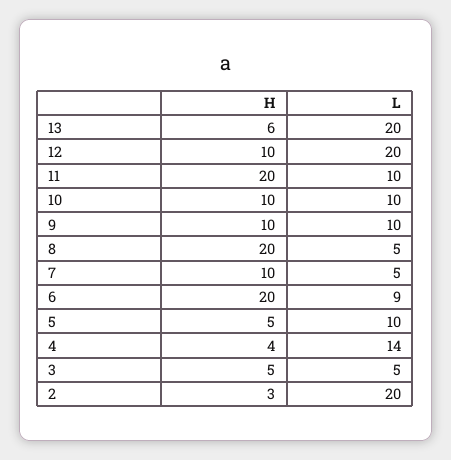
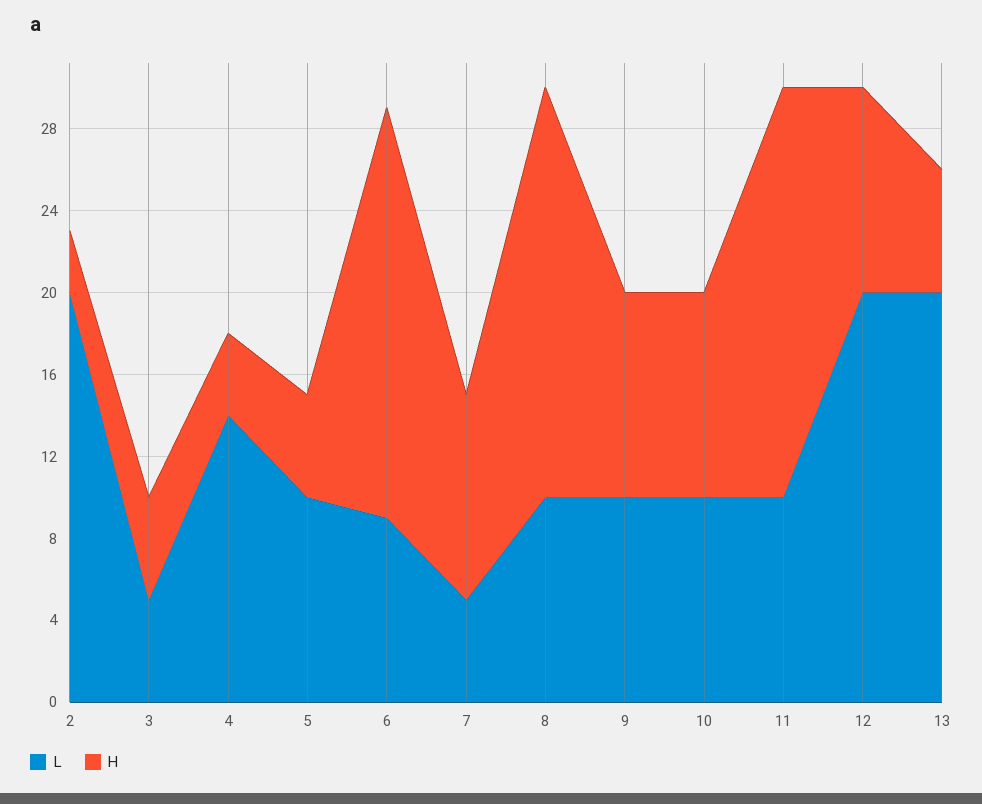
L, 8: 5 -> 10

